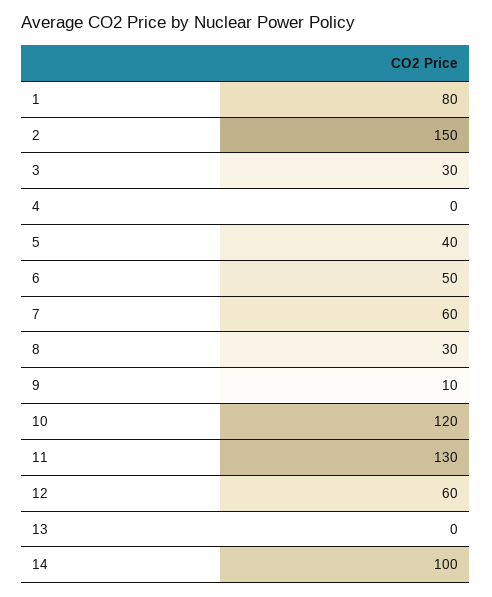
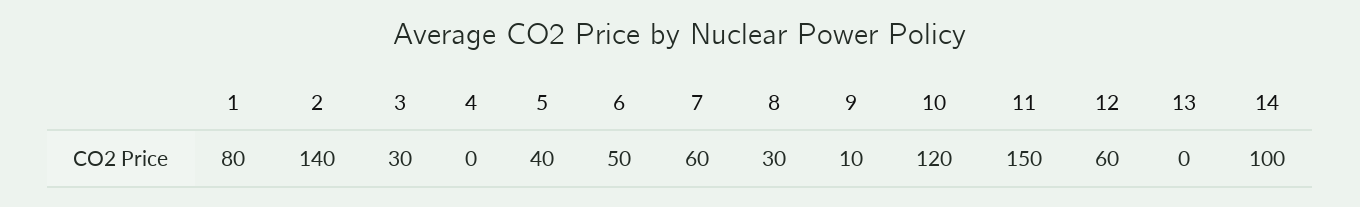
2: 150 -> 140
11: 130 -> 150

